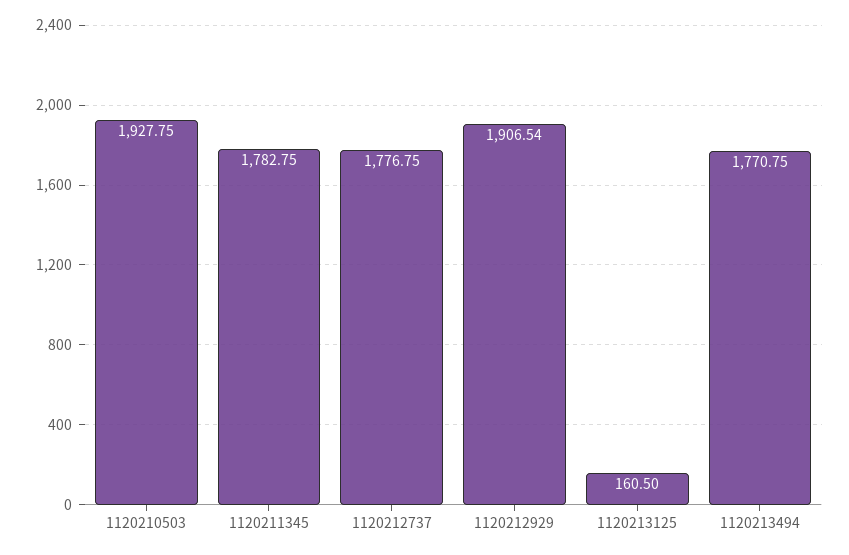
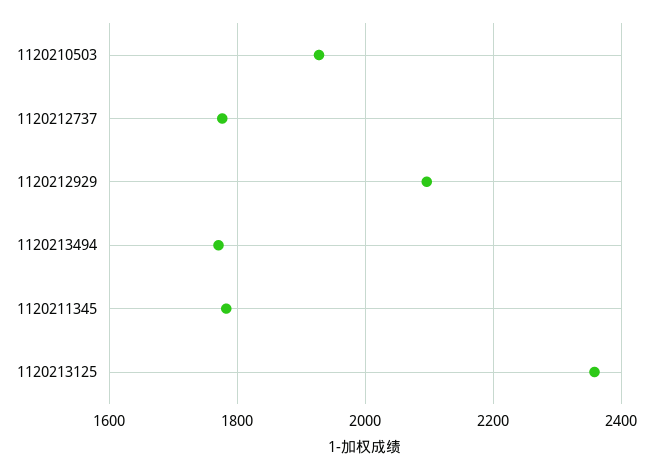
1120212929: 1906.54 -> 2100
1120213125: 160.5 -> 2360

